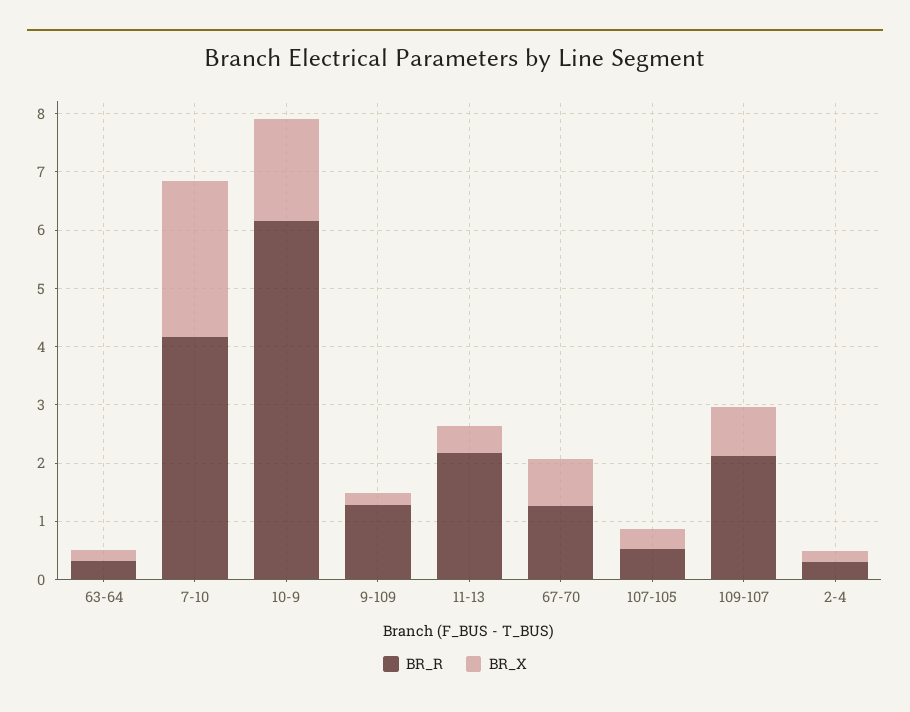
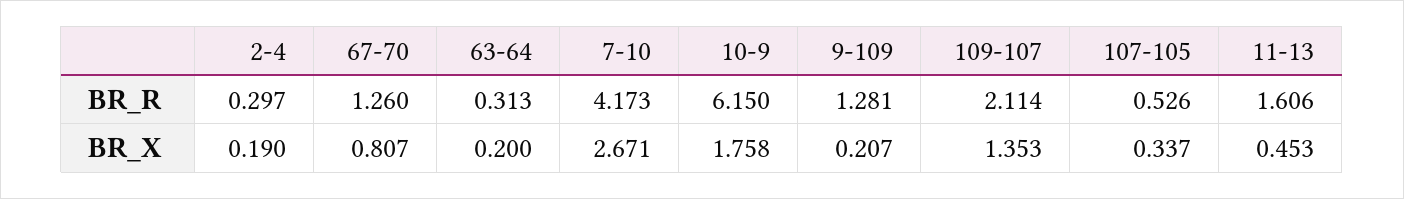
BR_R, 11-13: 2.2 -> 1.606
BR_X, 109-107: 0.8 -> 1.353

